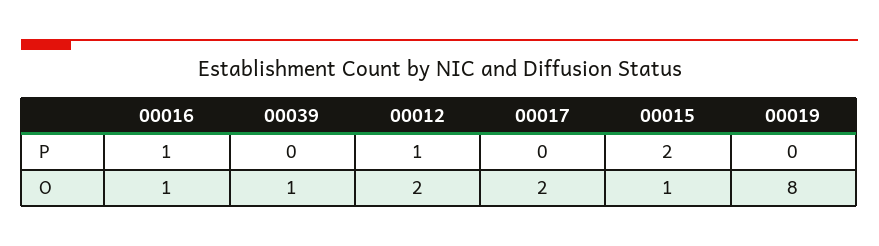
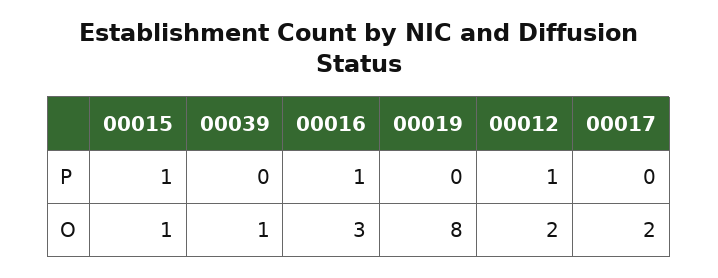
00015, P: 2 -> 1
00016, O: 1 -> 3

